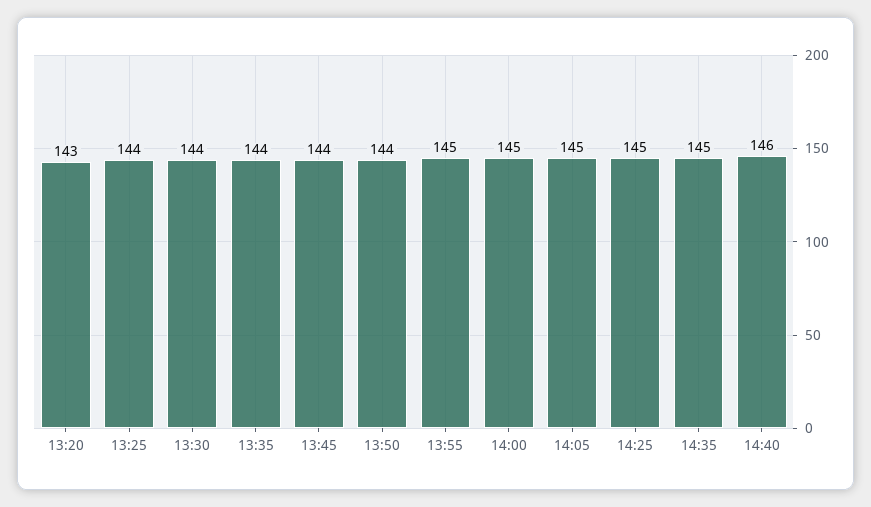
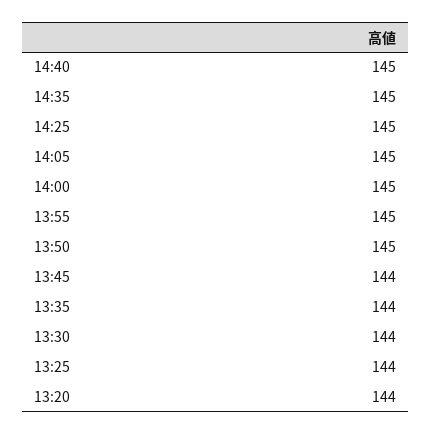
13:20: 143 -> 144
13:50: 144 -> 145
14:40: 146 -> 145

